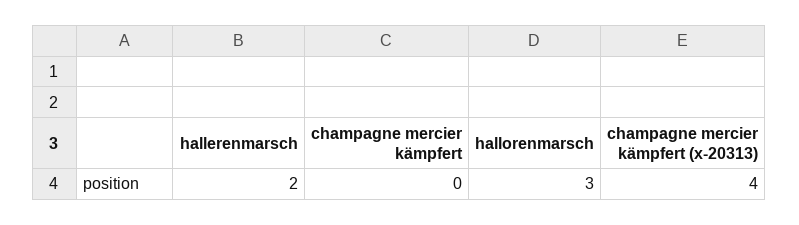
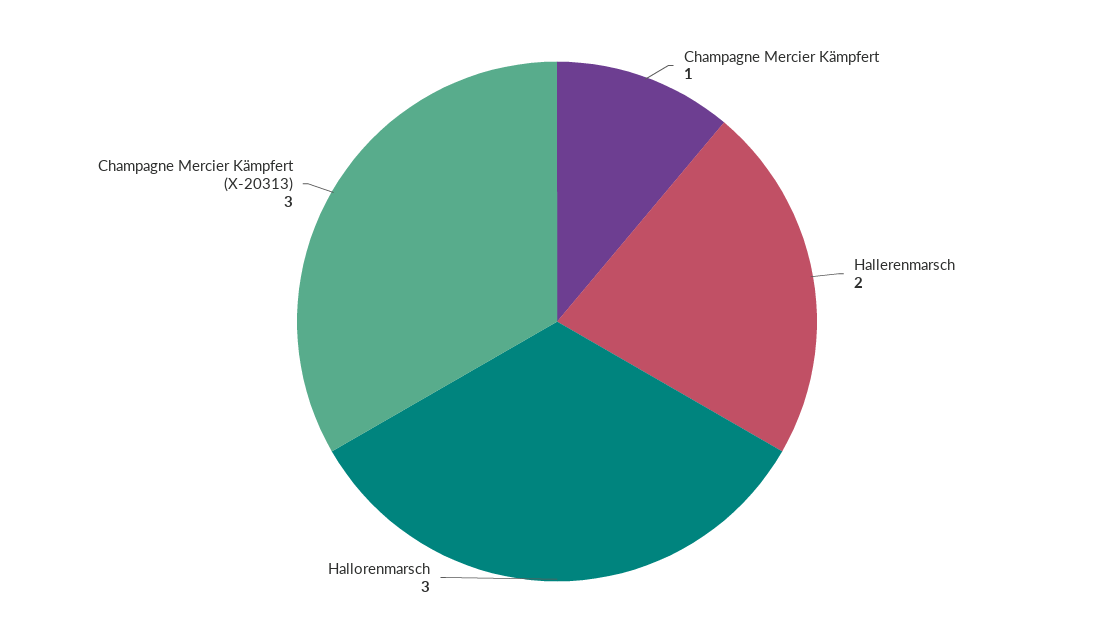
champagne mercier kämpfert: 0 -> 1
champagne mercier kämpfert (x-20313): 4 -> 3

